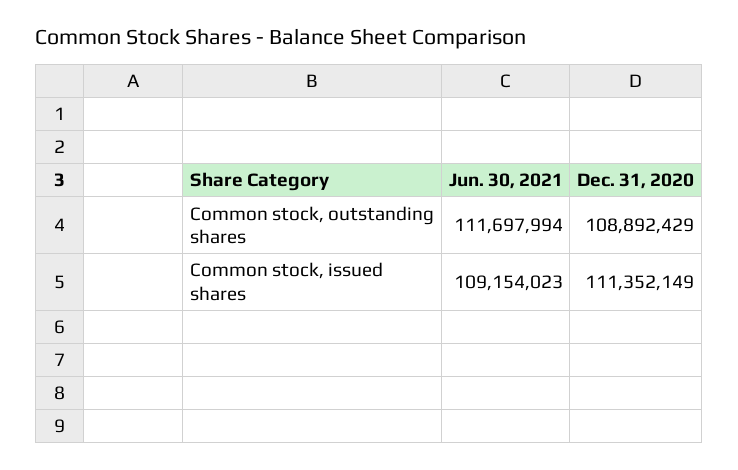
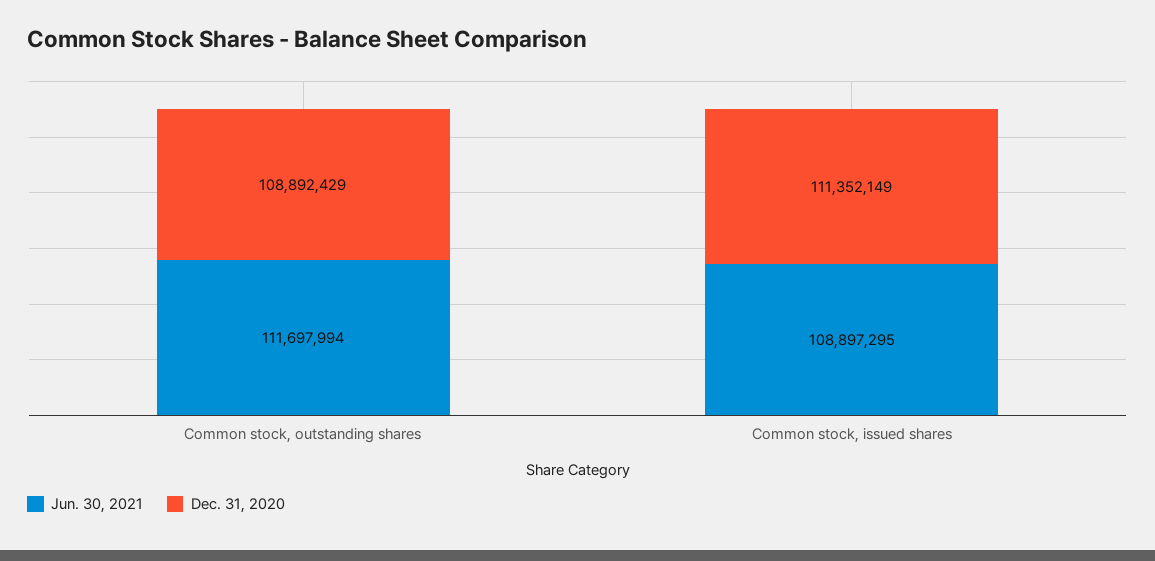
Jun. 30, 2021, Common stock, issued shares: 109154023 -> 108897295

